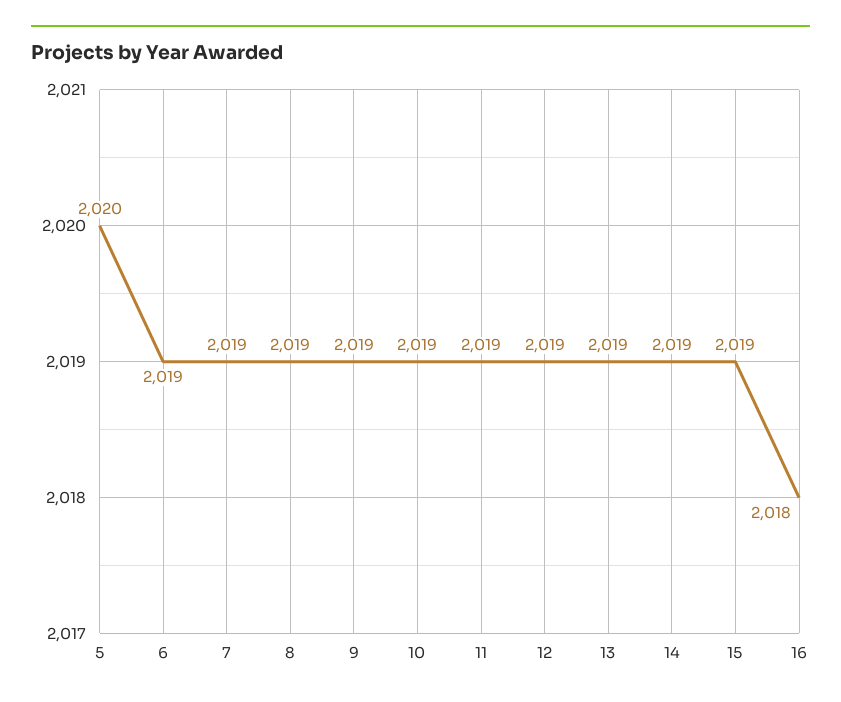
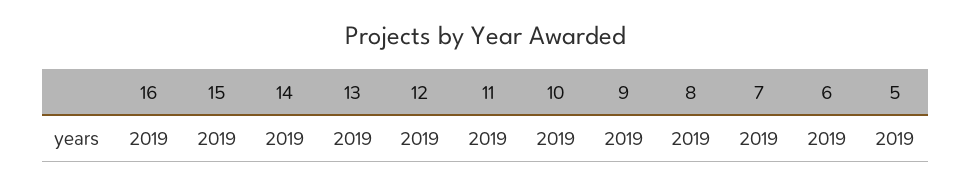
5: 2020 -> 2019
16: 2018 -> 2019

